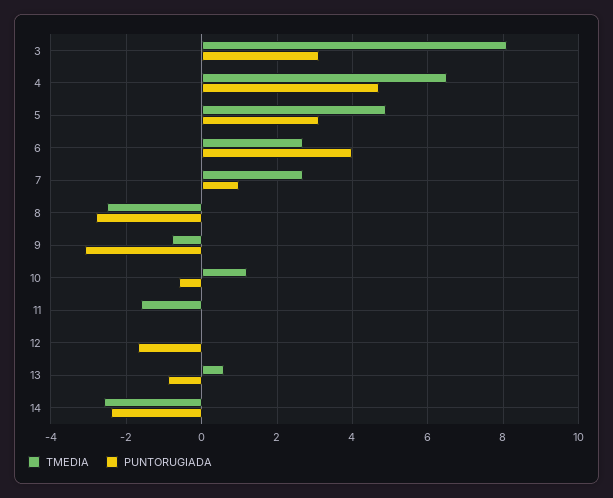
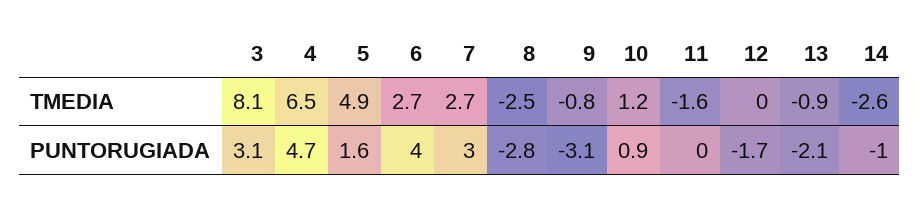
PUNTORUGIADA, 5: 3 -> 1.6
PUNTORUGIADA, 7: 1 -> 3
PUNTORUGIADA, 10: -0.5 -> 0.9
TMEDIA, 13: 0.5 -> -0.9
PUNTORUGIADA, 13: -1 -> -2.1
PUNTORUGIADA, 14: -2.5 -> -1

